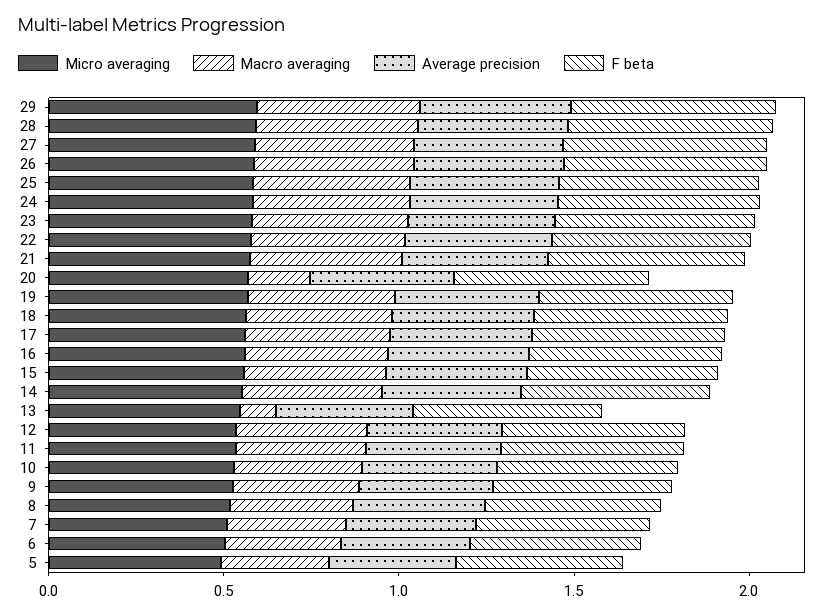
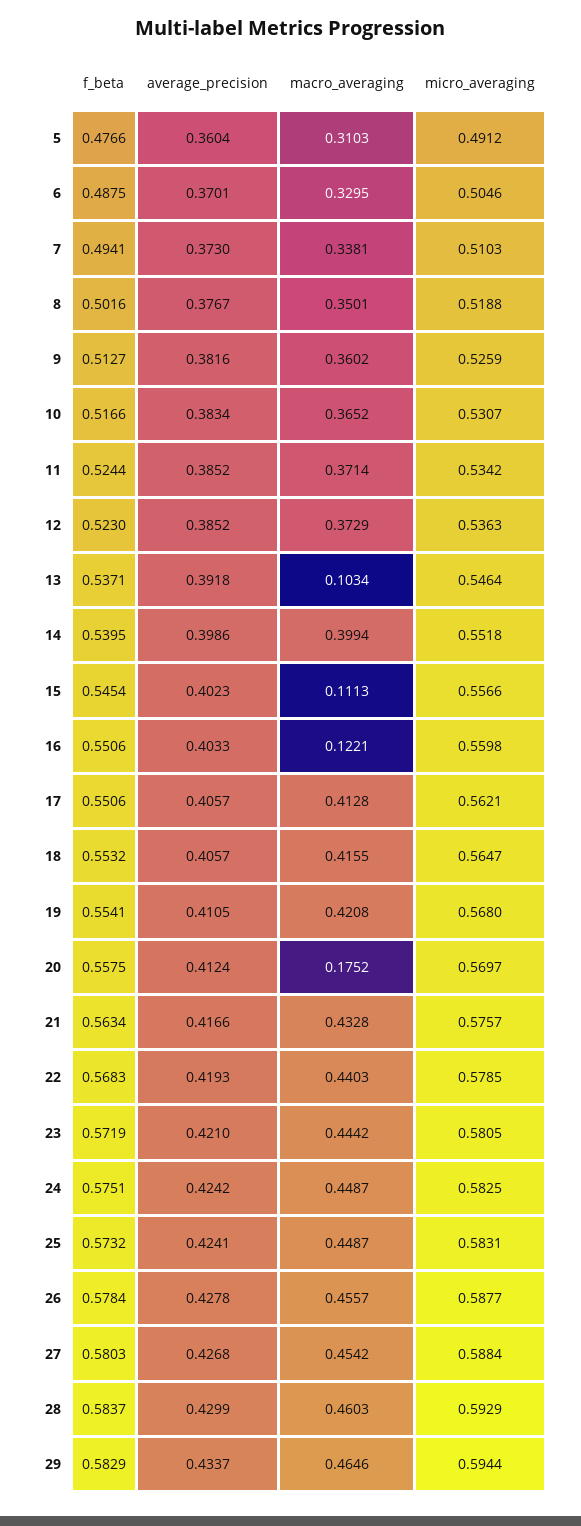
Macro averaging, 16: 0.4 -> 0.1221
Macro averaging, 15: 0.4 -> 0.1113

